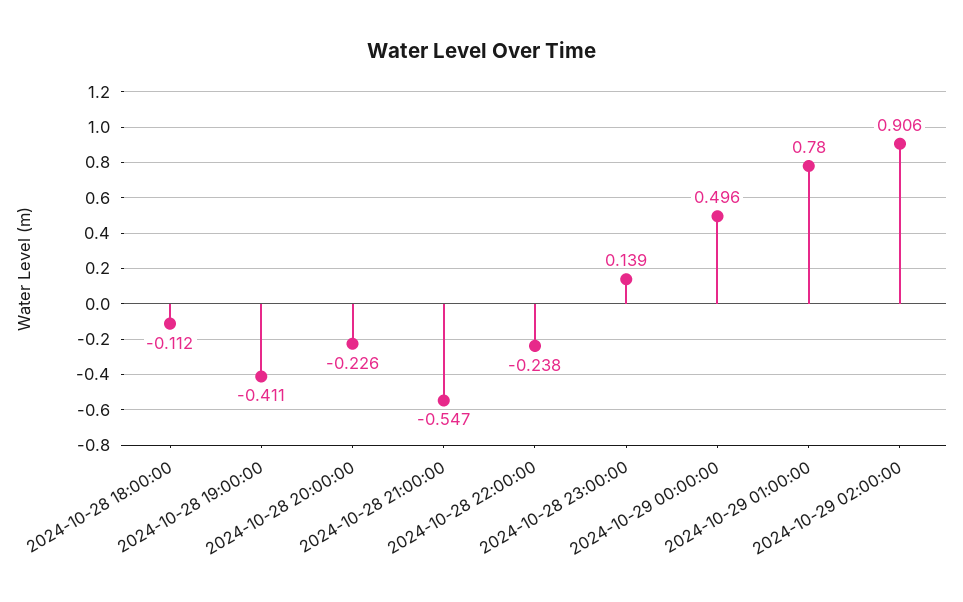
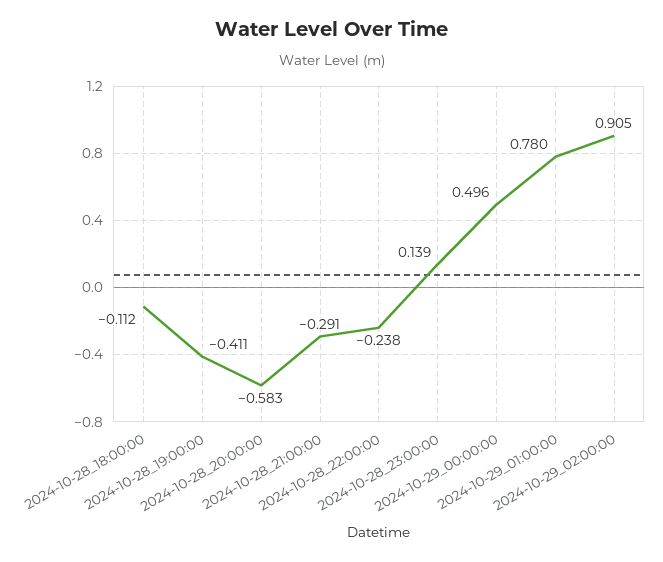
2024-10-28 20:00:00: -0.226 -> -0.583
2024-10-28 21:00:00: -0.547 -> -0.291
2024-10-29 02:00:00: 0.906 -> 0.905

